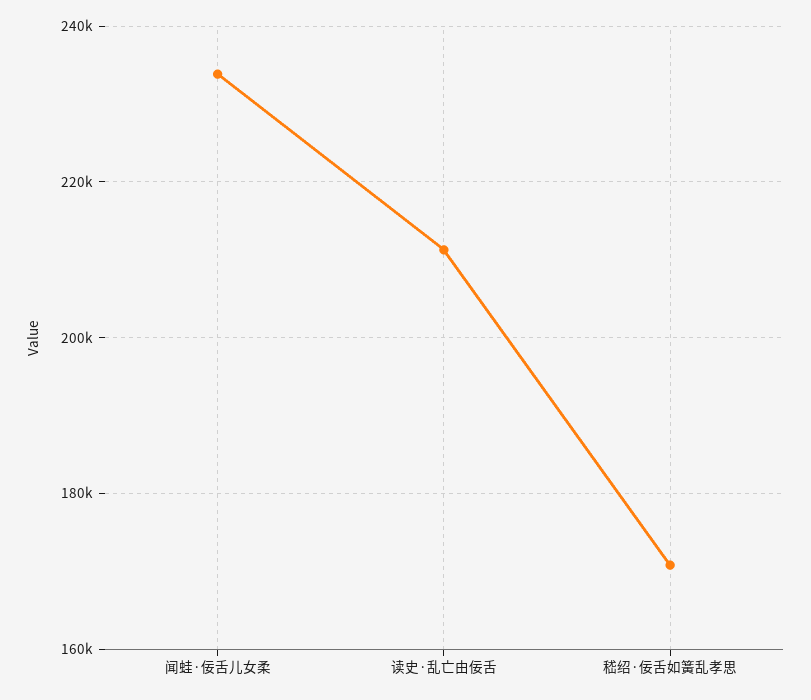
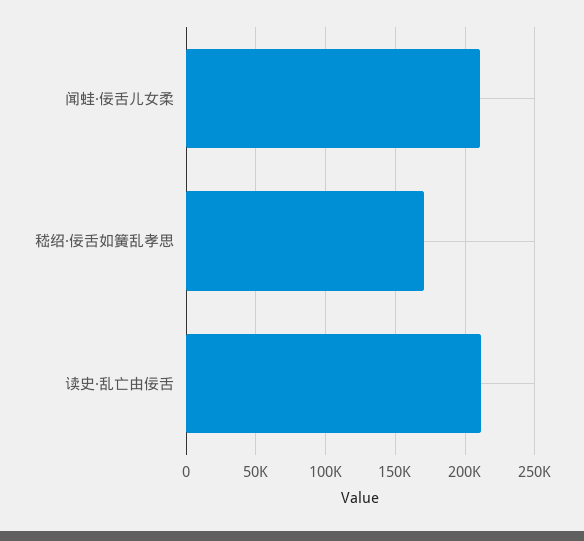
闻蛙·佞舌儿女柔: 234000 -> 210000

